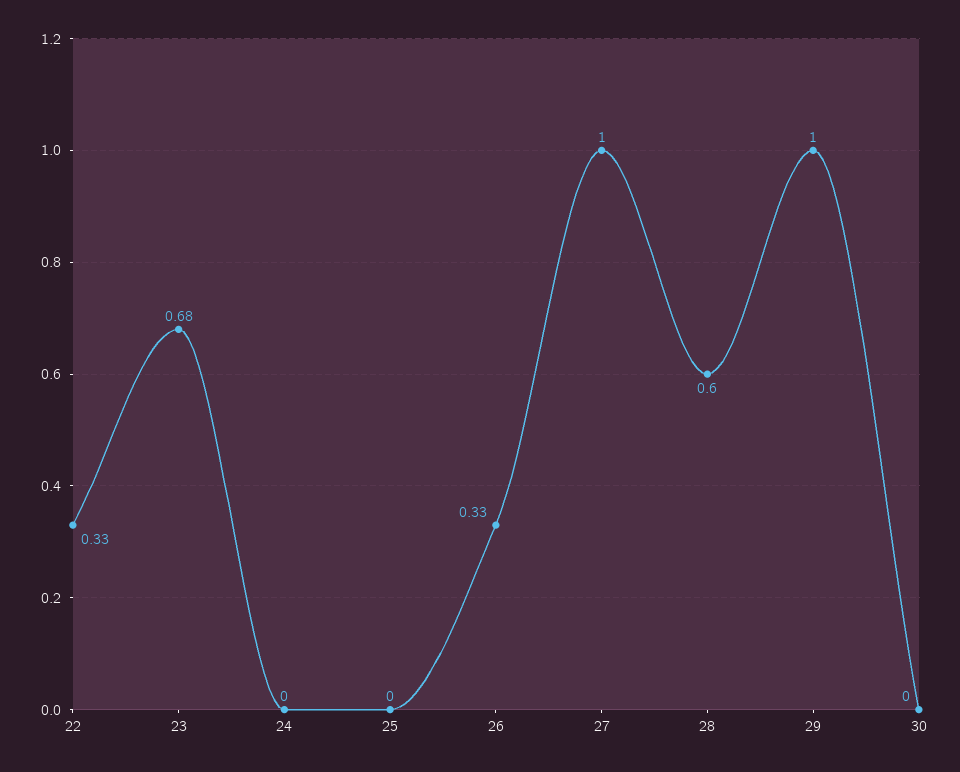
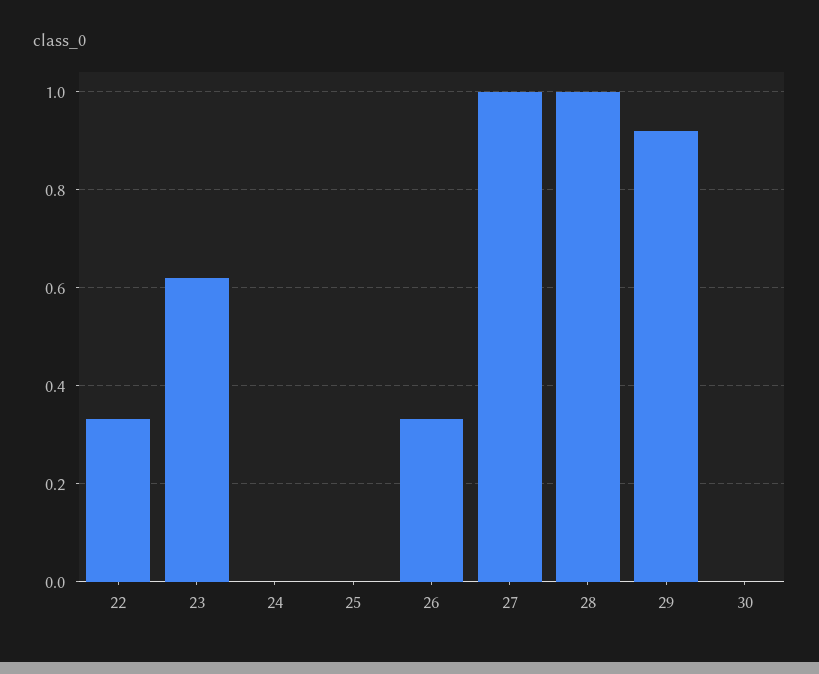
23: 0.68 -> 0.62
28: 0.6 -> 1
29: 1 -> 0.92

